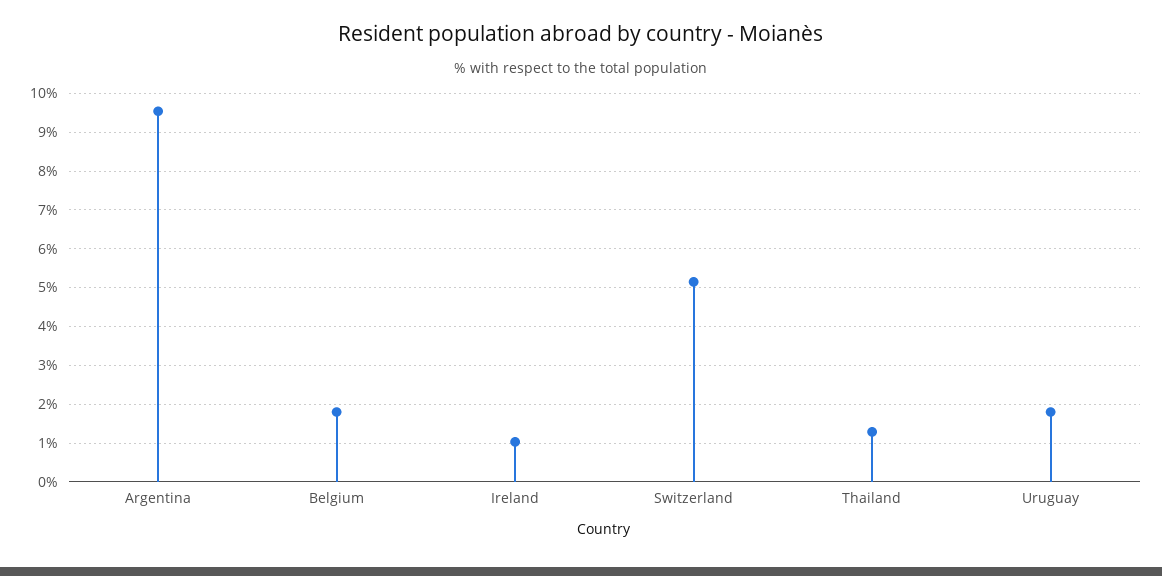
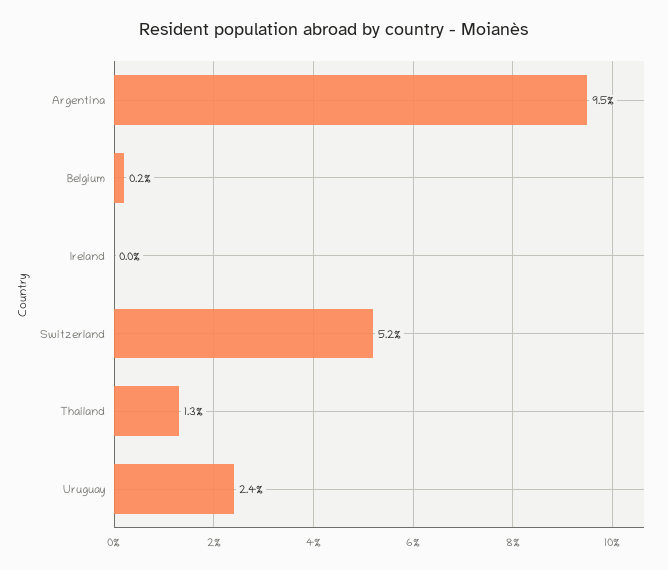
Belgium: 1.8 -> 0.2
Ireland: 1 -> 0
Uruguay: 1.8 -> 2.4

